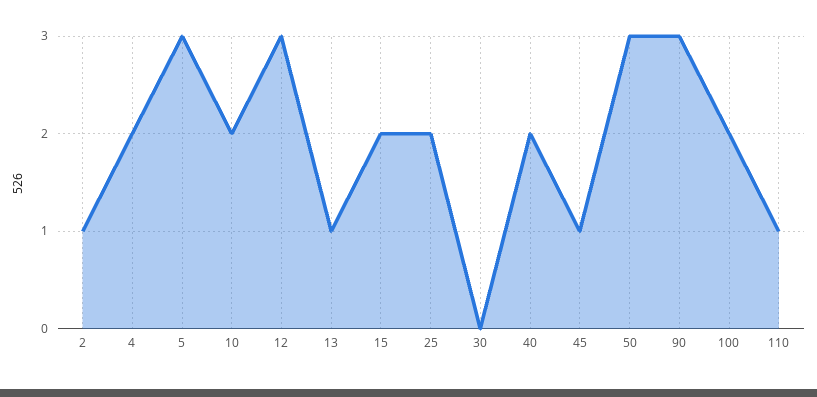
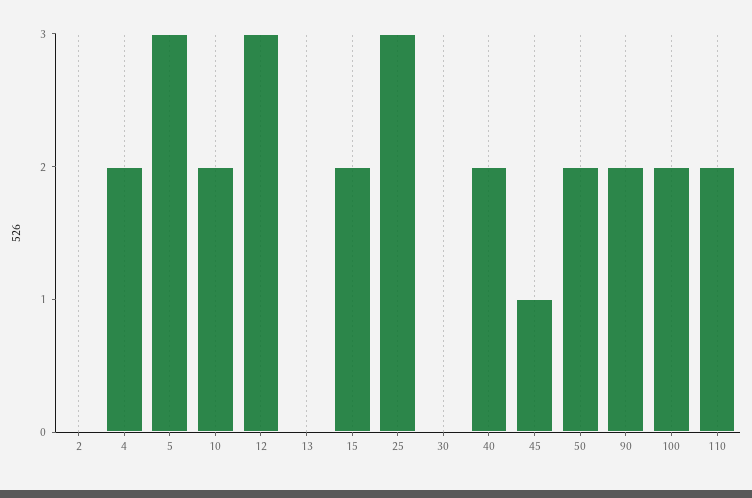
2: 1 -> 0
13: 1 -> 0
25: 2 -> 3
50: 3 -> 2
90: 3 -> 2
110: 1 -> 2

